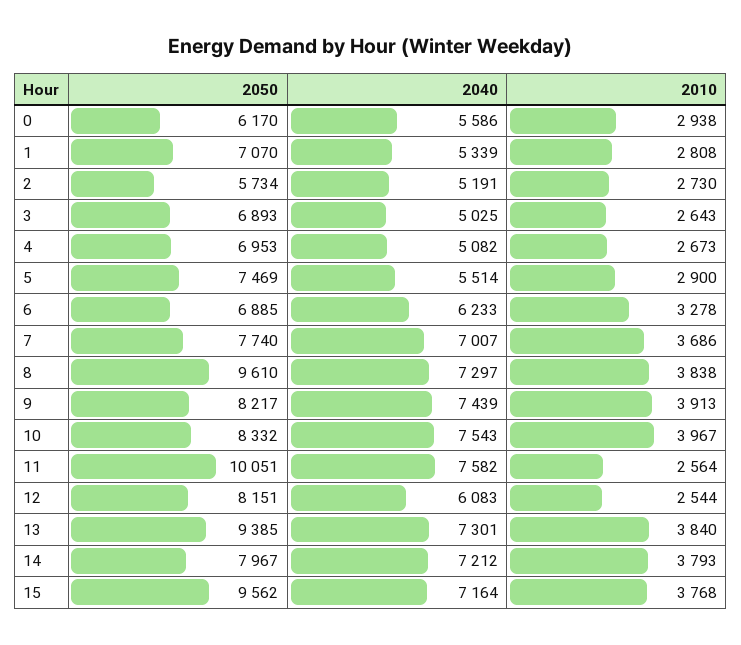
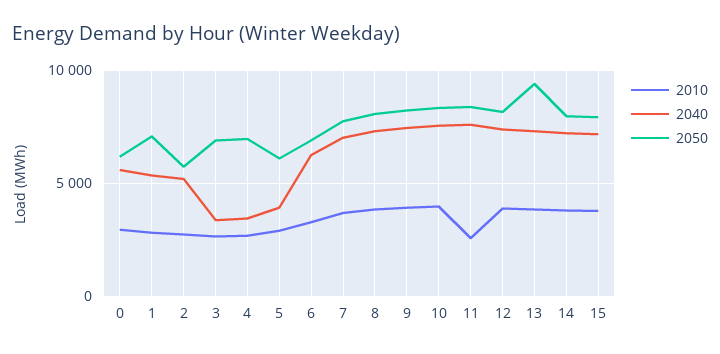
2040, 3: 5025 -> 3500
2040, 4: 5082 -> 3500
2050, 5: 7469 -> 6000
2040, 5: 5514 -> 4000
2050, 8: 9610 -> 8000
2050, 11: 10051 -> 8500
2040, 12: 6083 -> 7500
2010, 12: 2544 -> 4000
2050, 15: 9562 -> 8000

